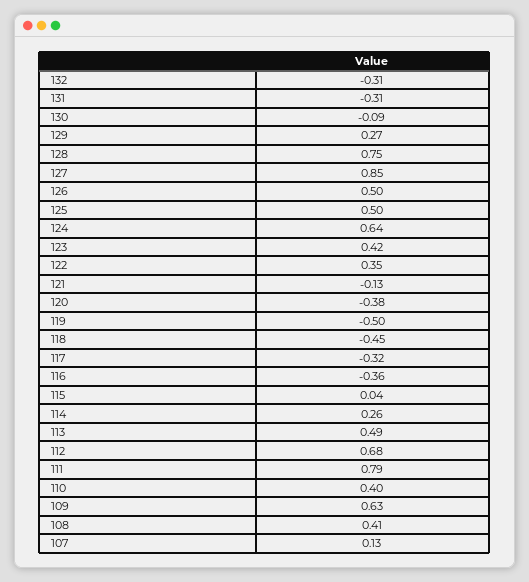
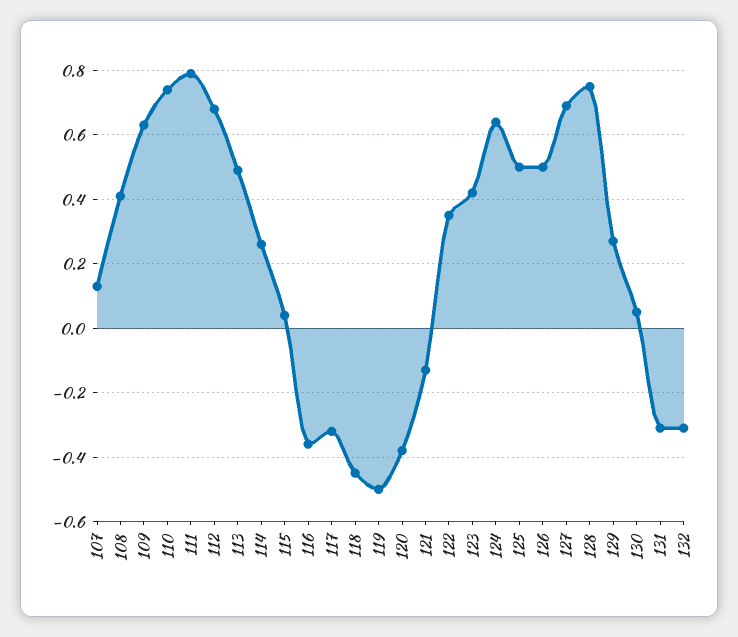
130: -0.09 -> 0.05
127: 0.85 -> 0.7
110: 0.4 -> 0.75

